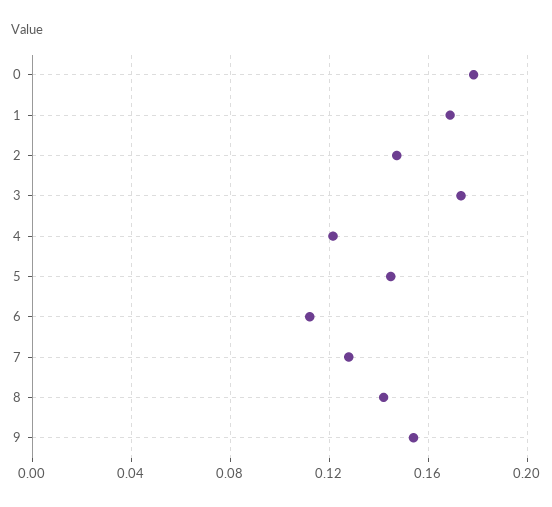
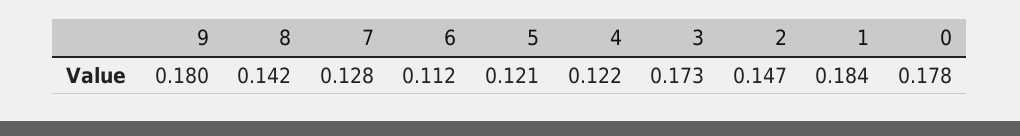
1: 0.17 -> 0.184
5: 0.145 -> 0.121
9: 0.155 -> 0.18

